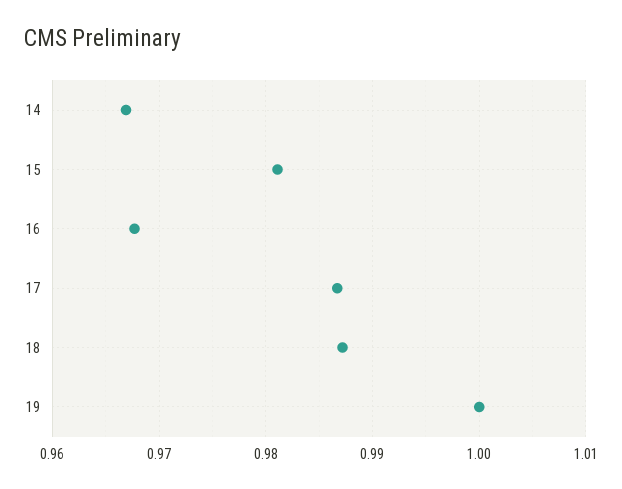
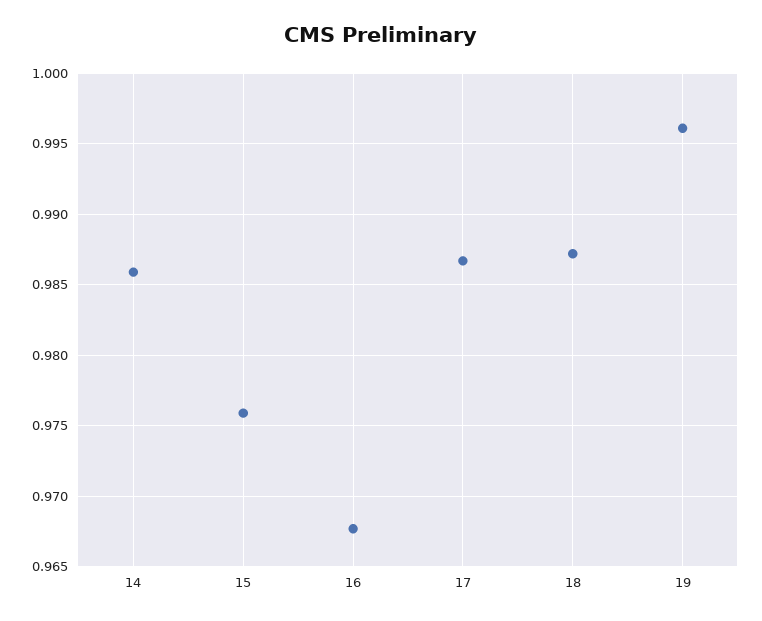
14: 0.967 -> 0.986
15: 0.981 -> 0.976
19: 1 -> 0.996

